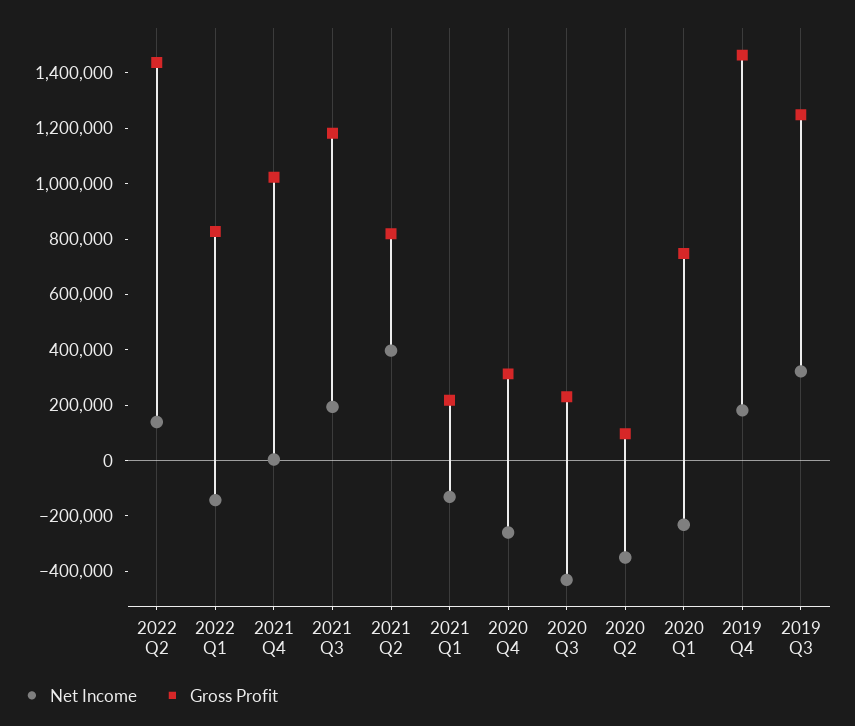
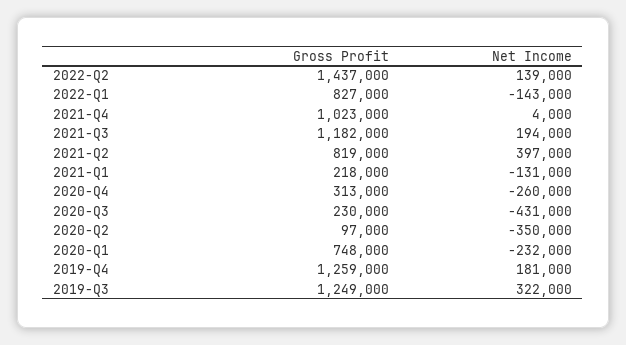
Gross Profit, 2019 Q4: 1450000 -> 1259000

